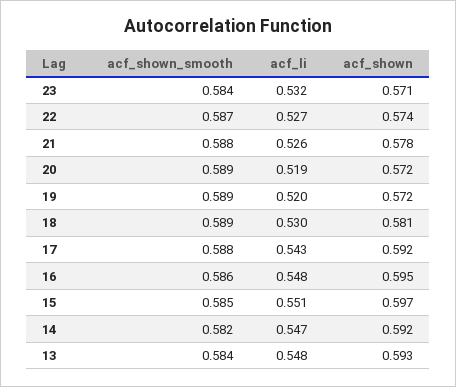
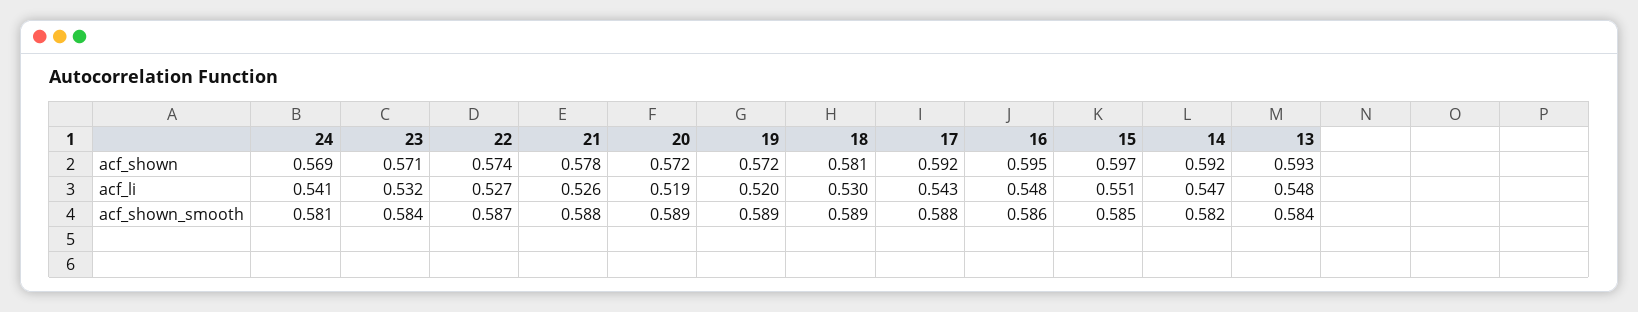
acf_shown, 24: none -> 0.569
acf_li, 24: none -> 0.541
acf_shown_smooth, 24: none -> 0.581

